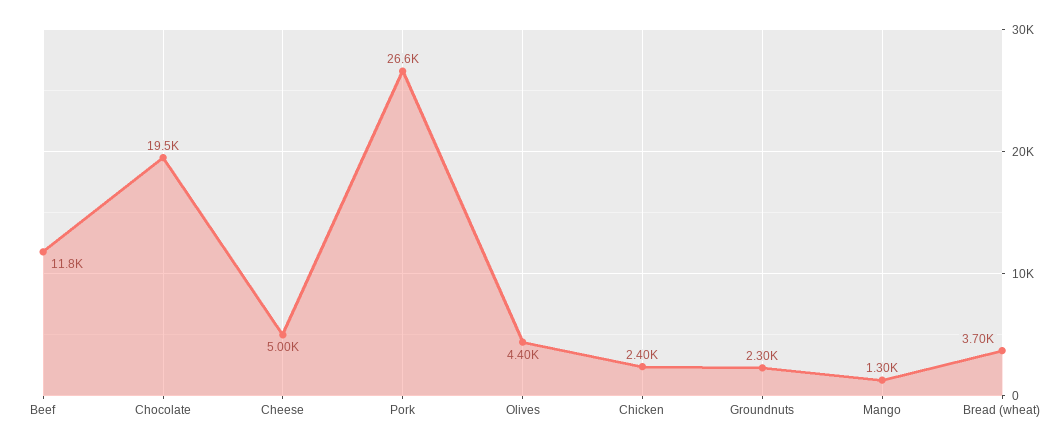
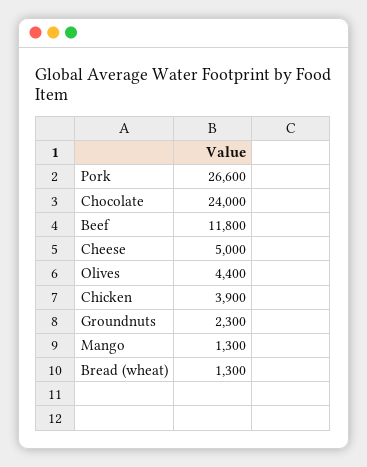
Chocolate: 19500 -> 24000
Chicken: 2400 -> 3900
Bread (wheat): 3700 -> 1300

